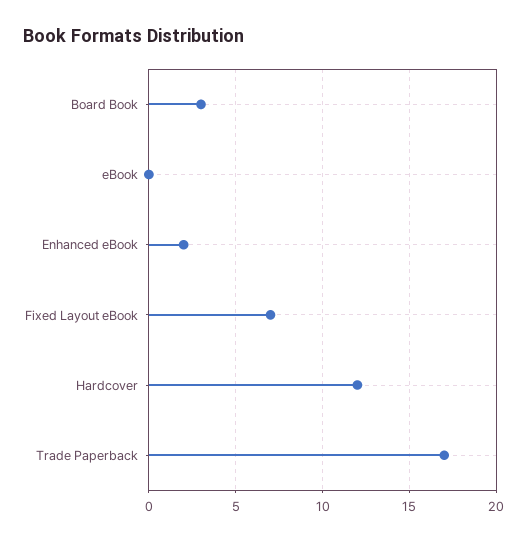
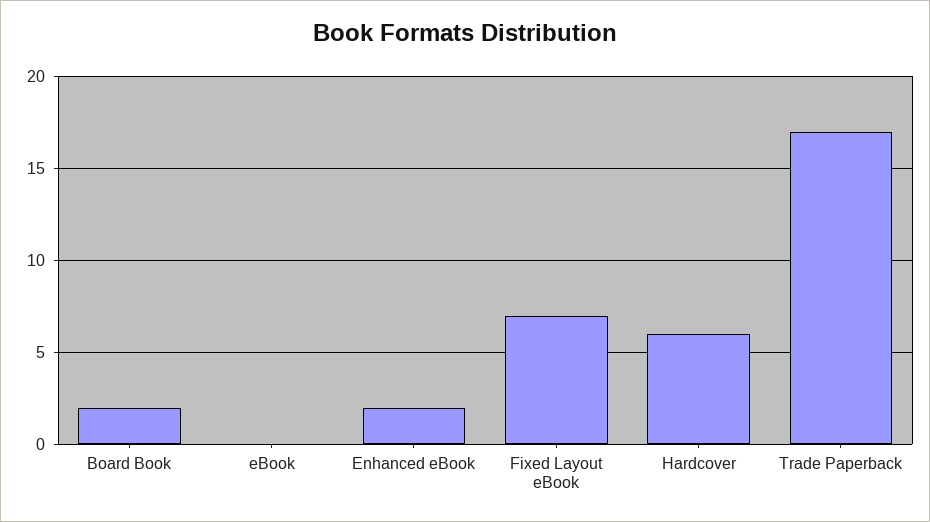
Board Book: 3 -> 2
Hardcover: 12 -> 6

